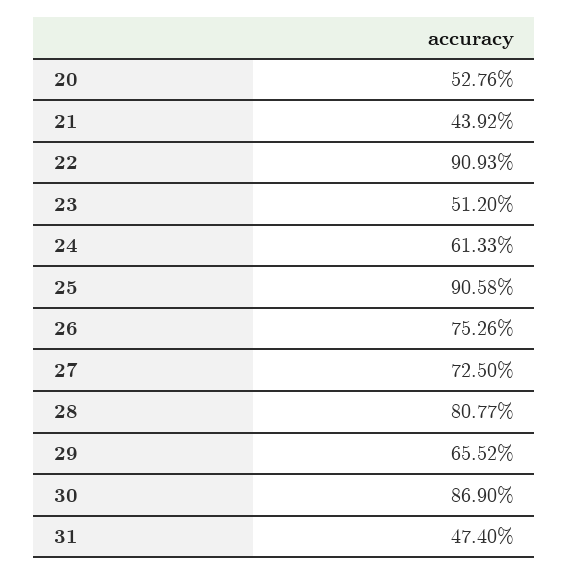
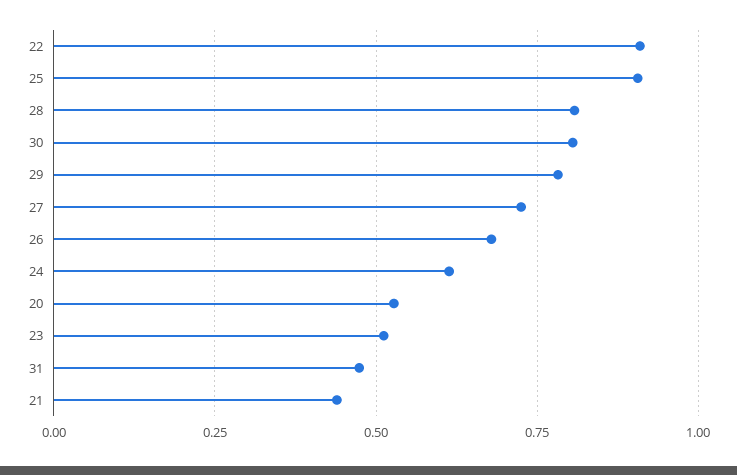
26: 0.7526 -> 0.675
29: 0.6552 -> 0.775
30: 0.869 -> 0.8

